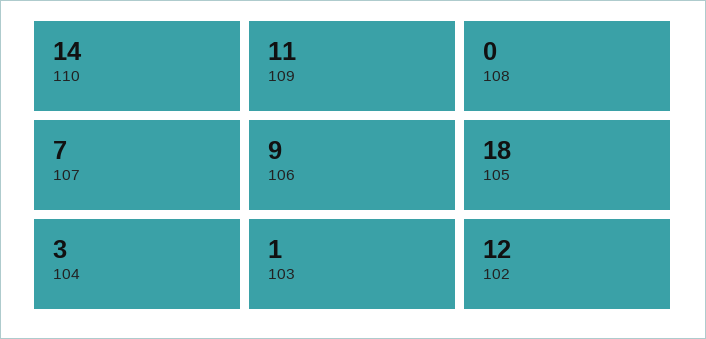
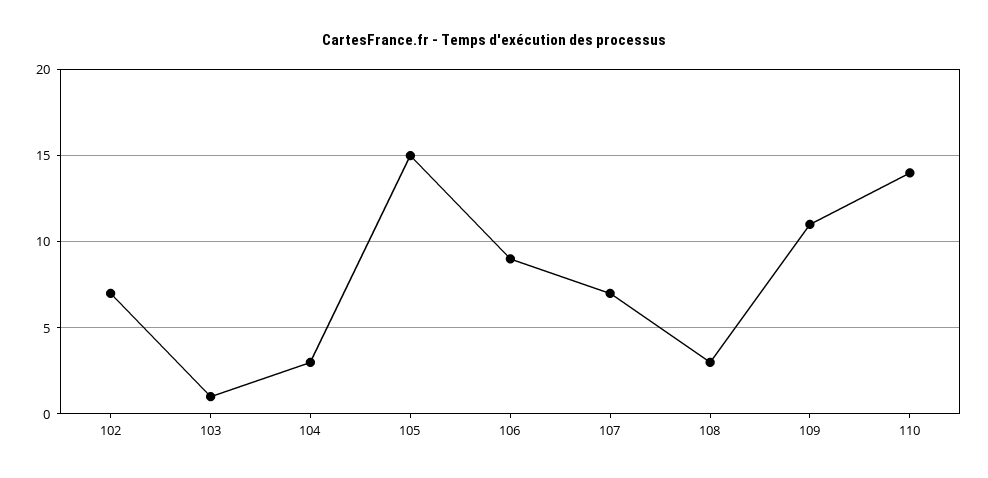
108: 0 -> 3
105: 18 -> 15
102: 12 -> 7

